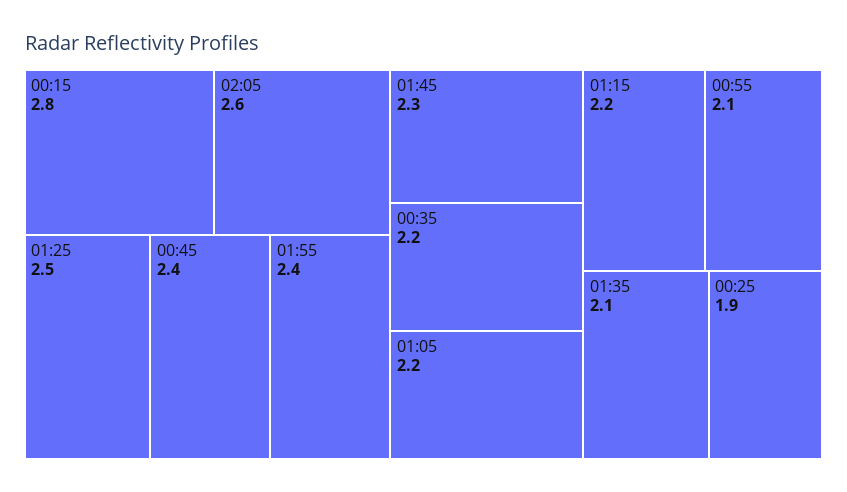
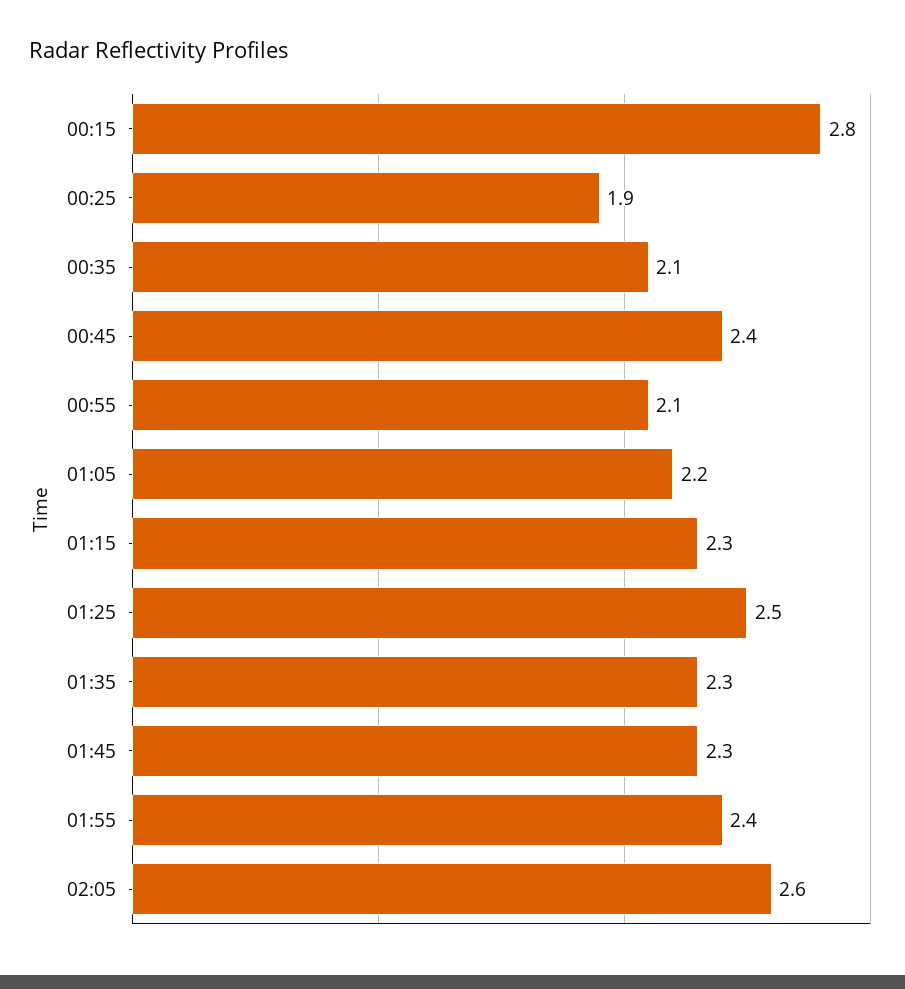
00:35: 2.2 -> 2.1
01:15: 2.2 -> 2.3
01:35: 2.1 -> 2.3

